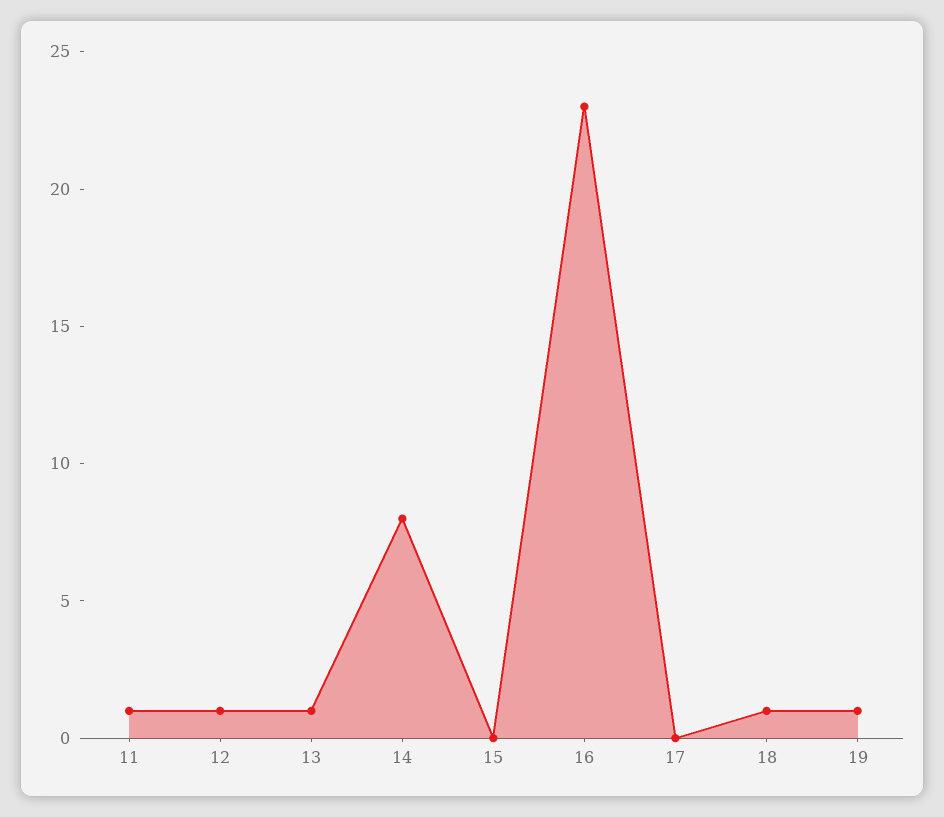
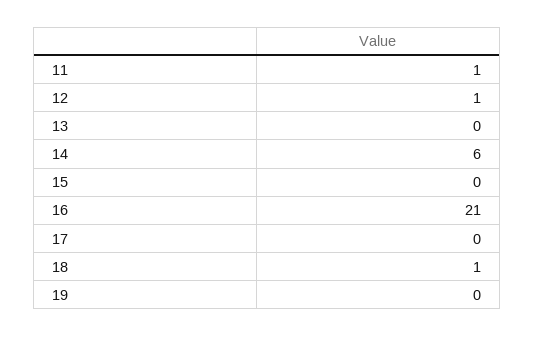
13: 1 -> 0
14: 8 -> 6
16: 23 -> 21
19: 1 -> 0

